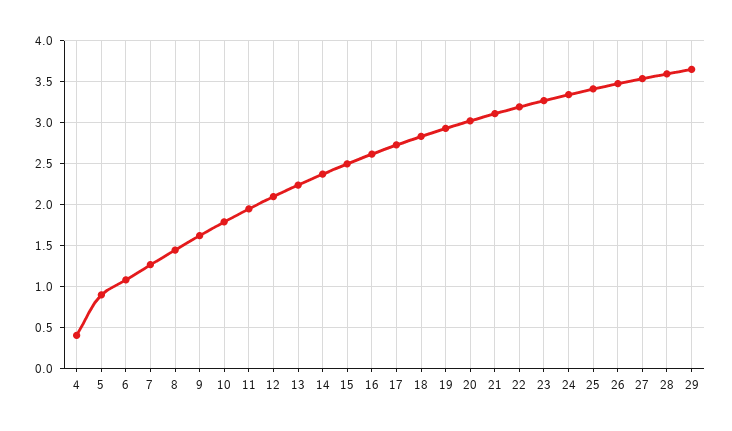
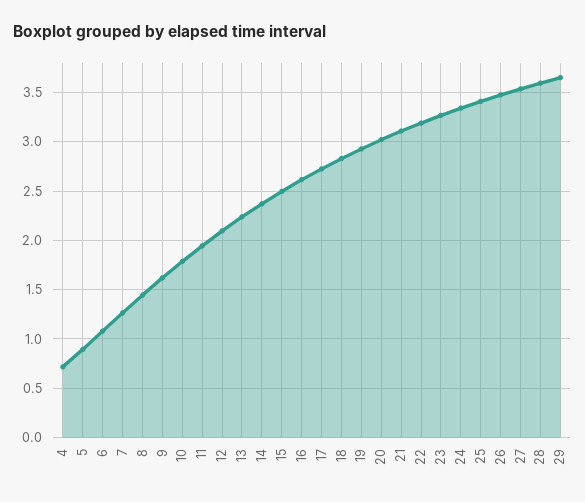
4: 0.4 -> 0.7

